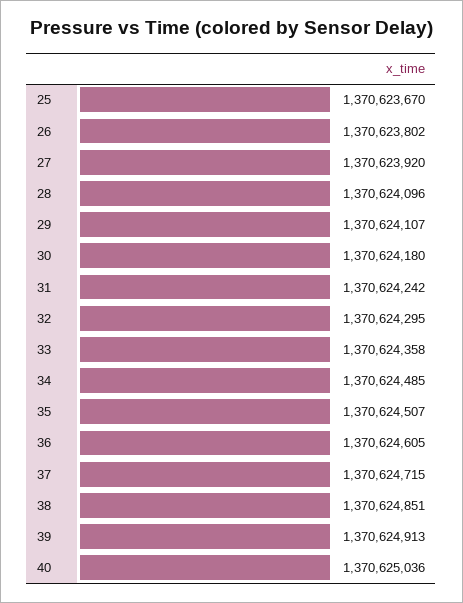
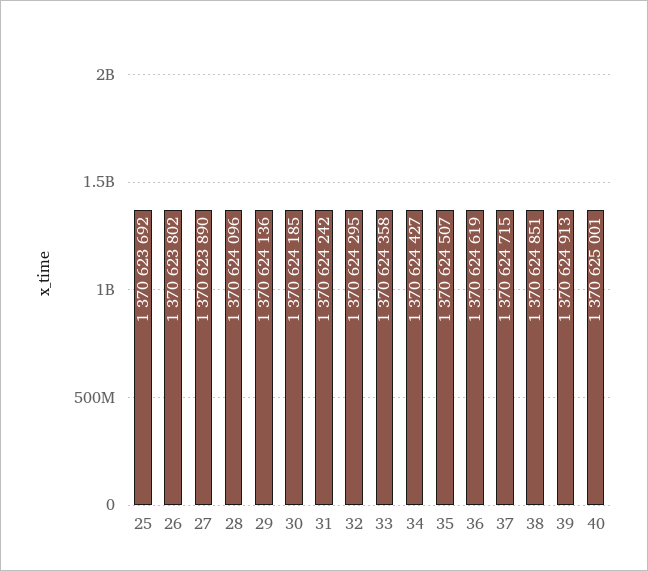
25: 1370623670 -> 1370623692
27: 1370623920 -> 1370623890
29: 1370624107 -> 1370624136
30: 1370624180 -> 1370624185
34: 1370624485 -> 1370624427
36: 1370624605 -> 1370624619
40: 1370625036 -> 1370625001

